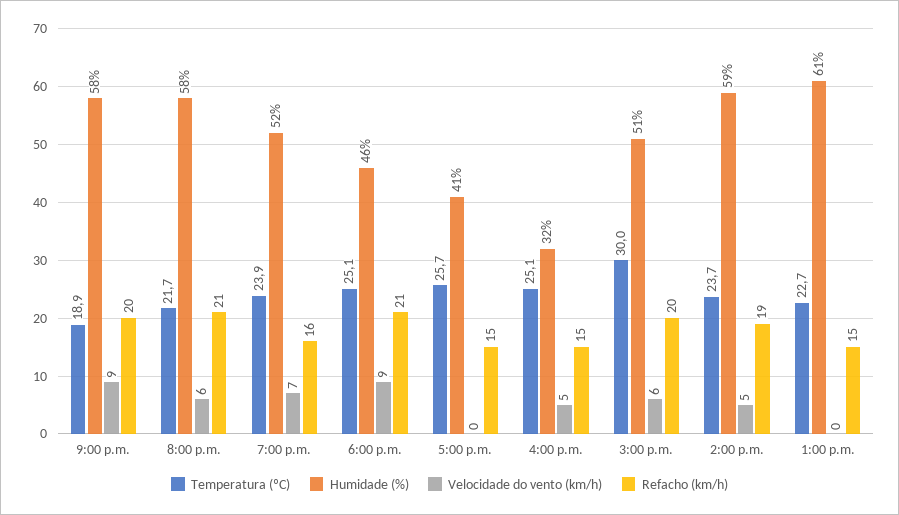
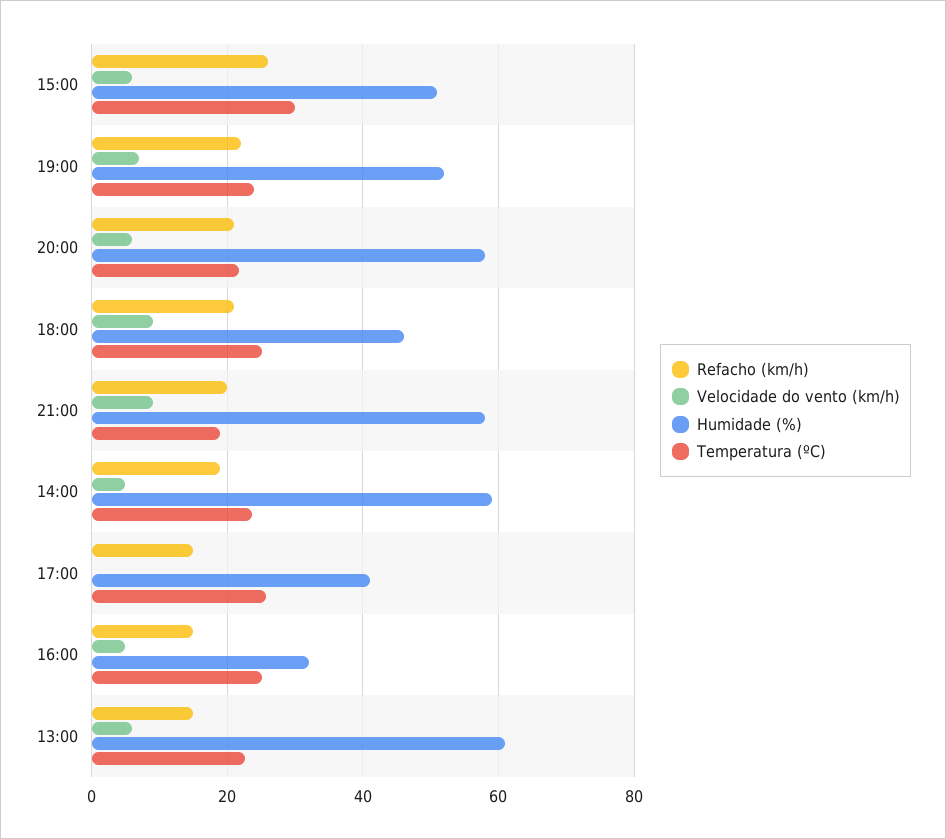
Refacho (km/h), 7:00 p.m.: 16 -> 22
Refacho (km/h), 3:00 p.m.: 20 -> 26
Velocidade do vento (km/h), 1:00 p.m.: 0 -> 6

